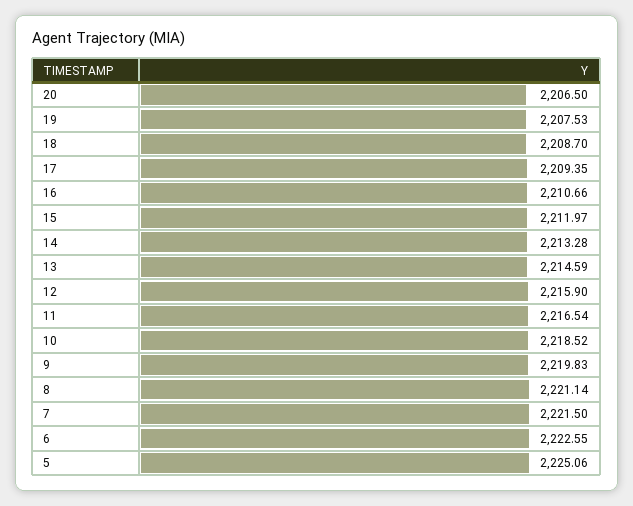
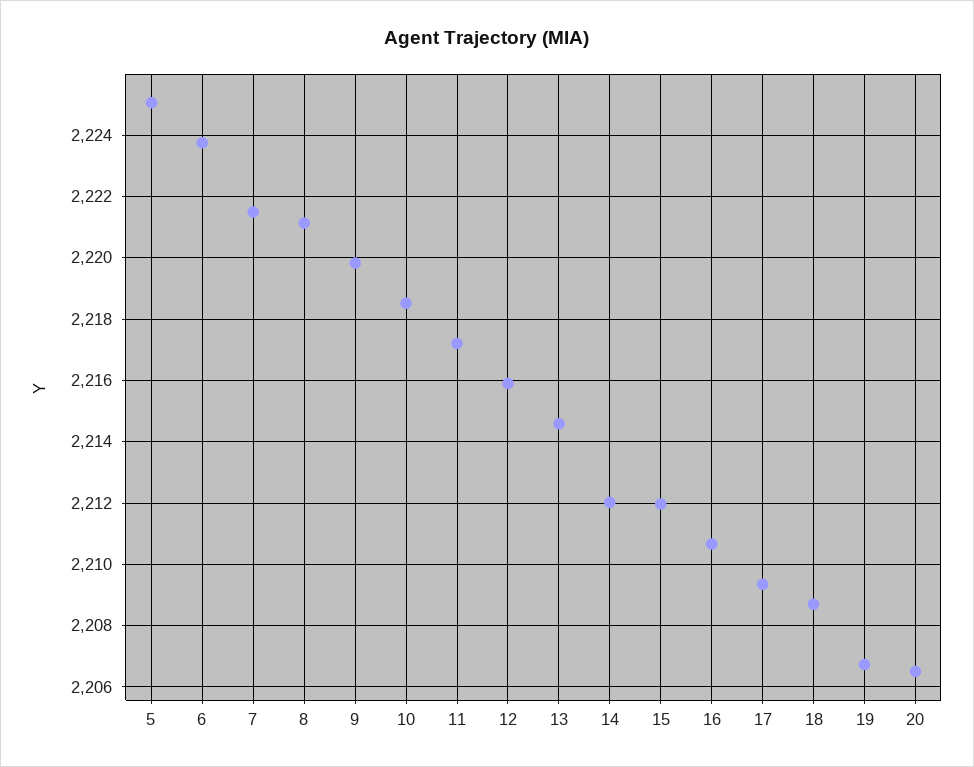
19: 2207.53 -> 2206.8
14: 2213.28 -> 2212
11: 2216.54 -> 2217.2
6: 2222.55 -> 2223.8

